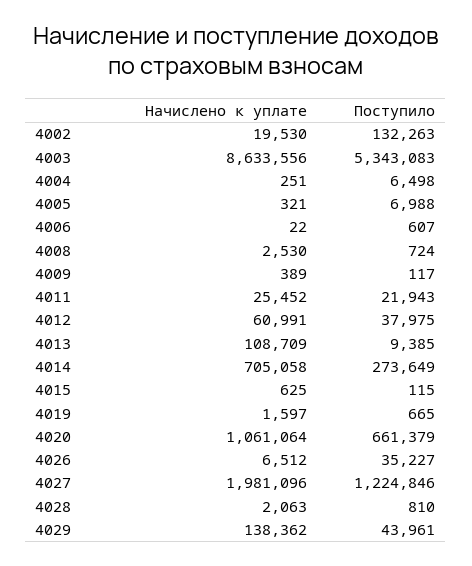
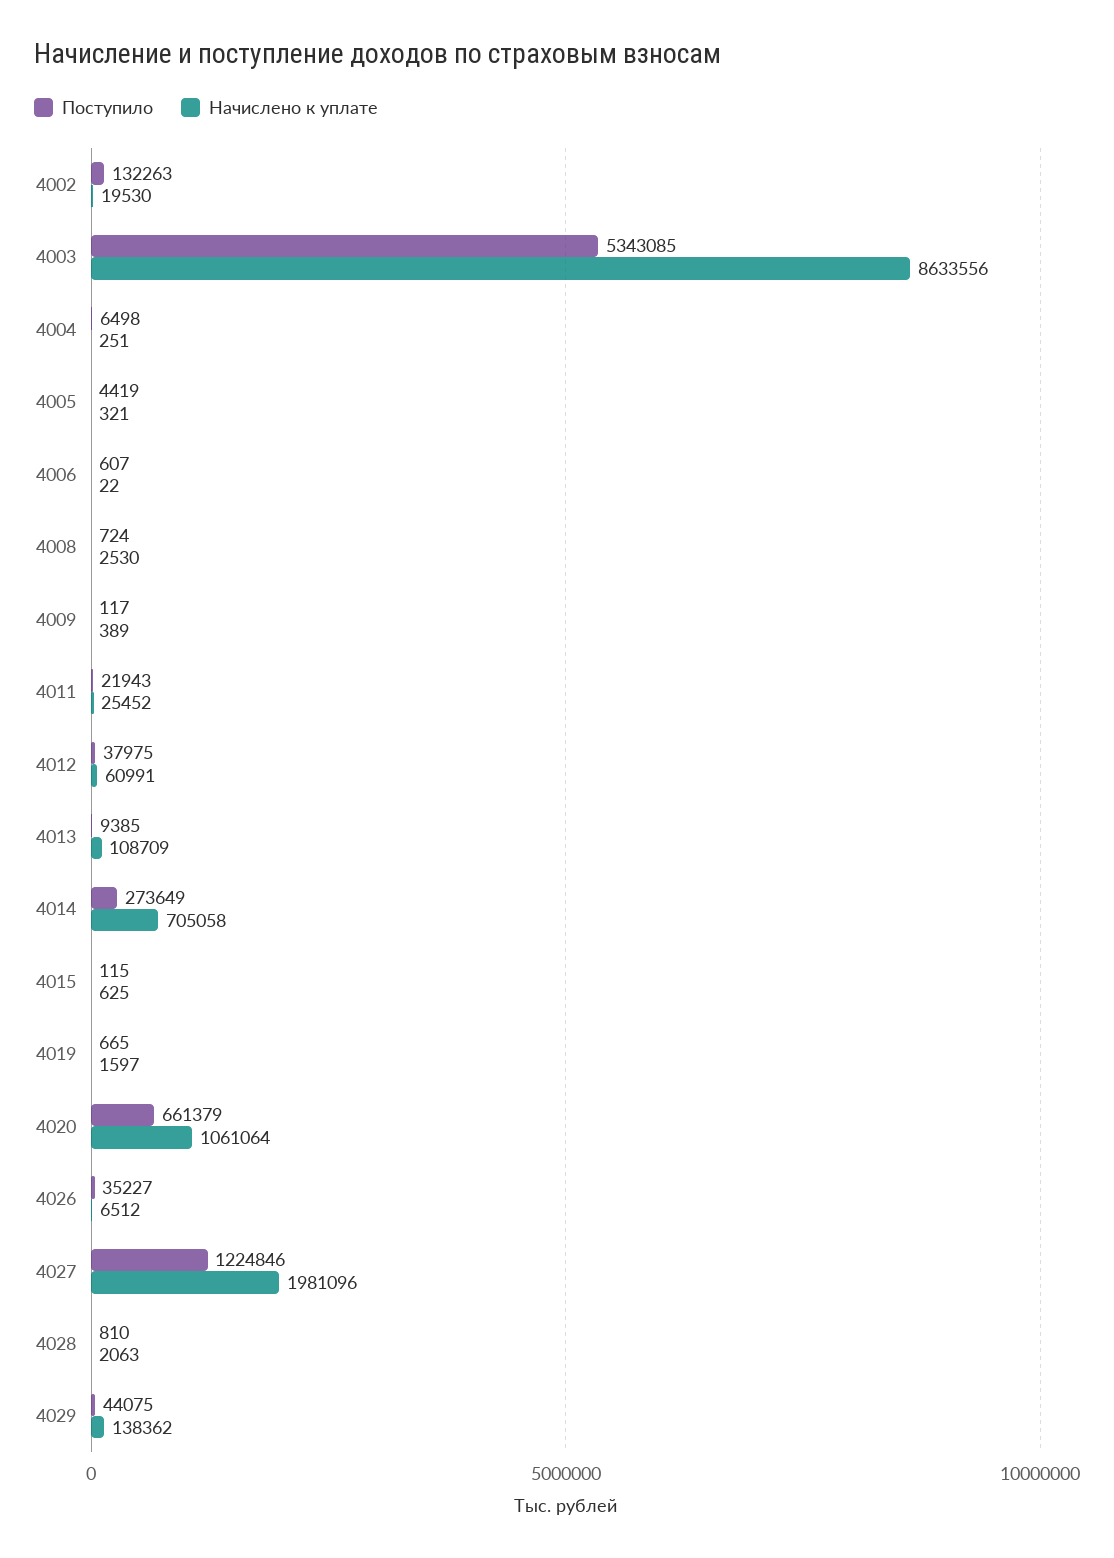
Поступило, 4003: 5343083 -> 5343085
Поступило, 4005: 6988 -> 4419
Поступило, 4029: 43961 -> 44075

